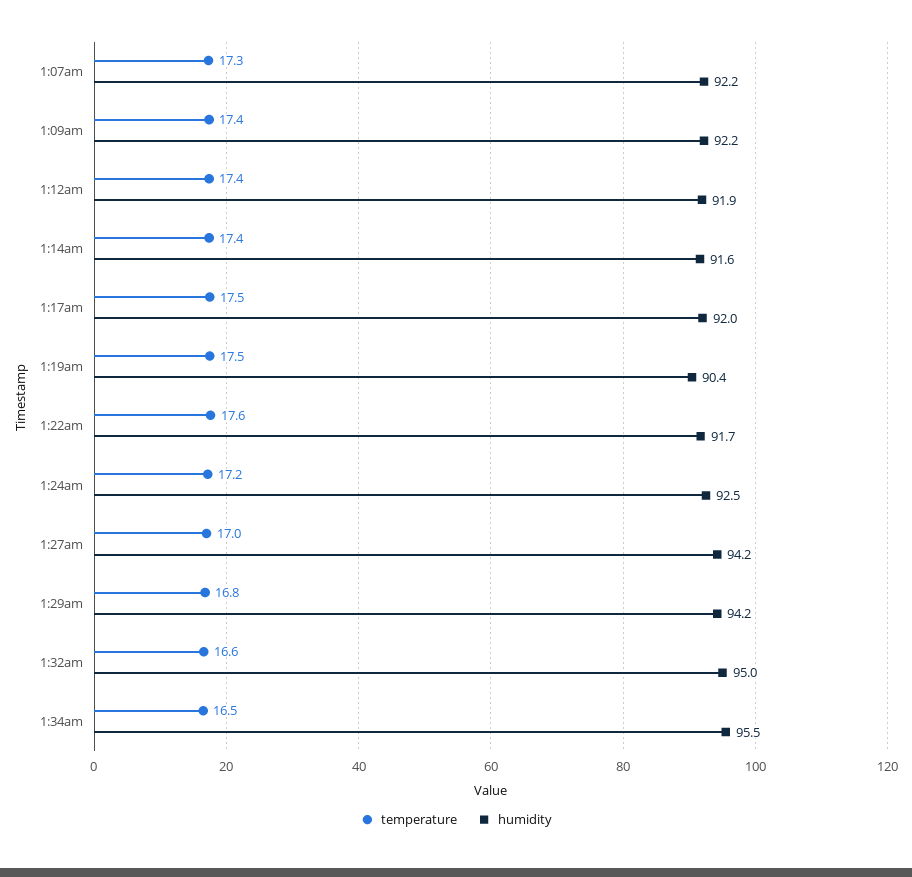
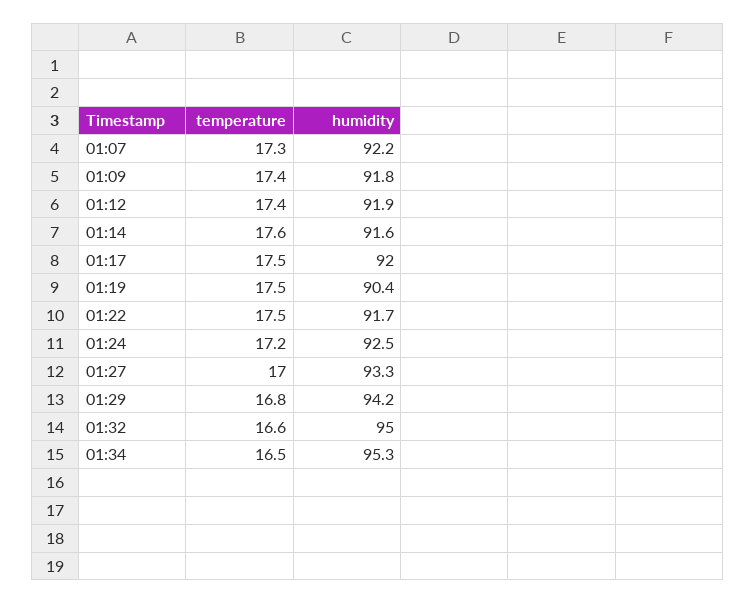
humidity, 1:09am: 92.2 -> 91.8
temperature, 1:14am: 17.4 -> 17.6
temperature, 1:22am: 17.6 -> 17.5
humidity, 1:27am: 94.2 -> 93.3
humidity, 1:34am: 95.5 -> 95.3

